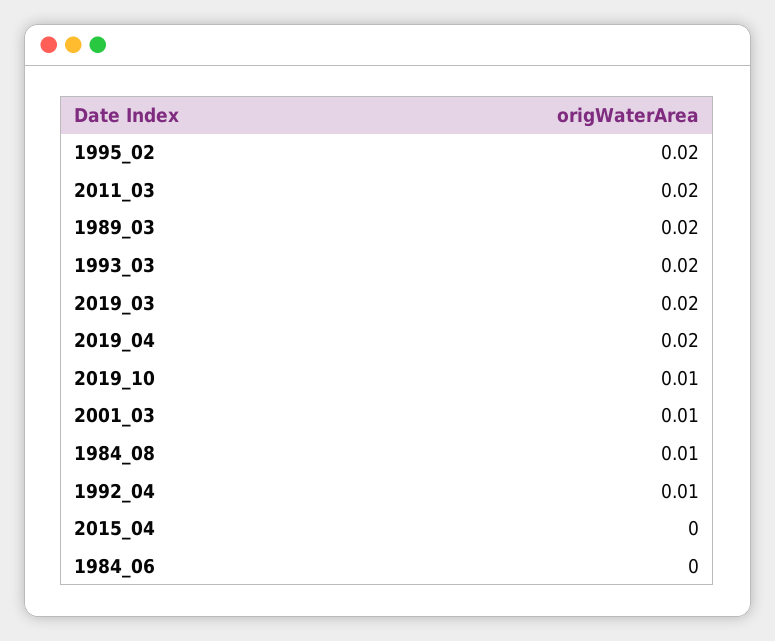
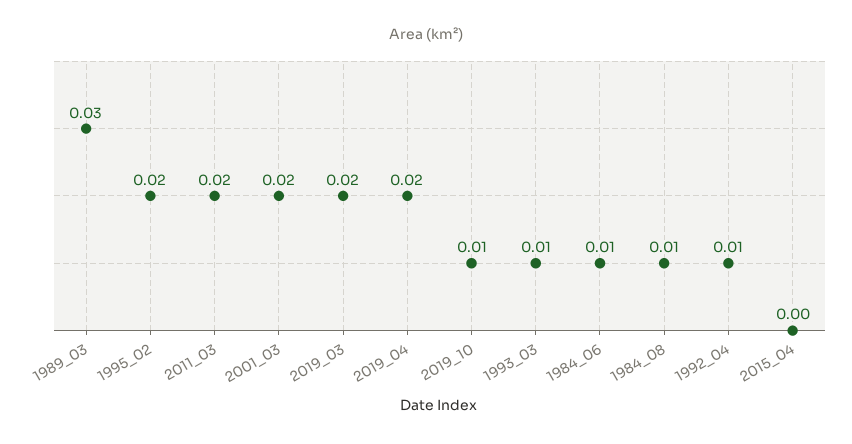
1989_03: 0.02 -> 0.03
1993_03: 0.02 -> 0.01
2001_03: 0.01 -> 0.02
1984_06: 0 -> 0.01

